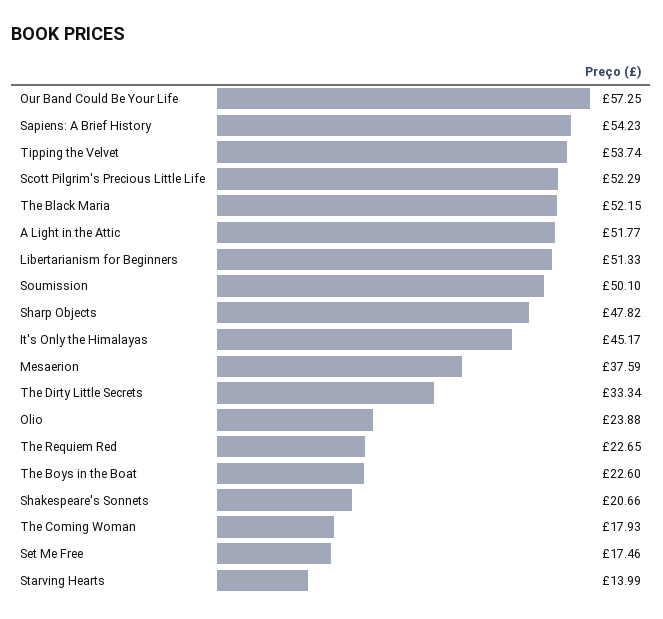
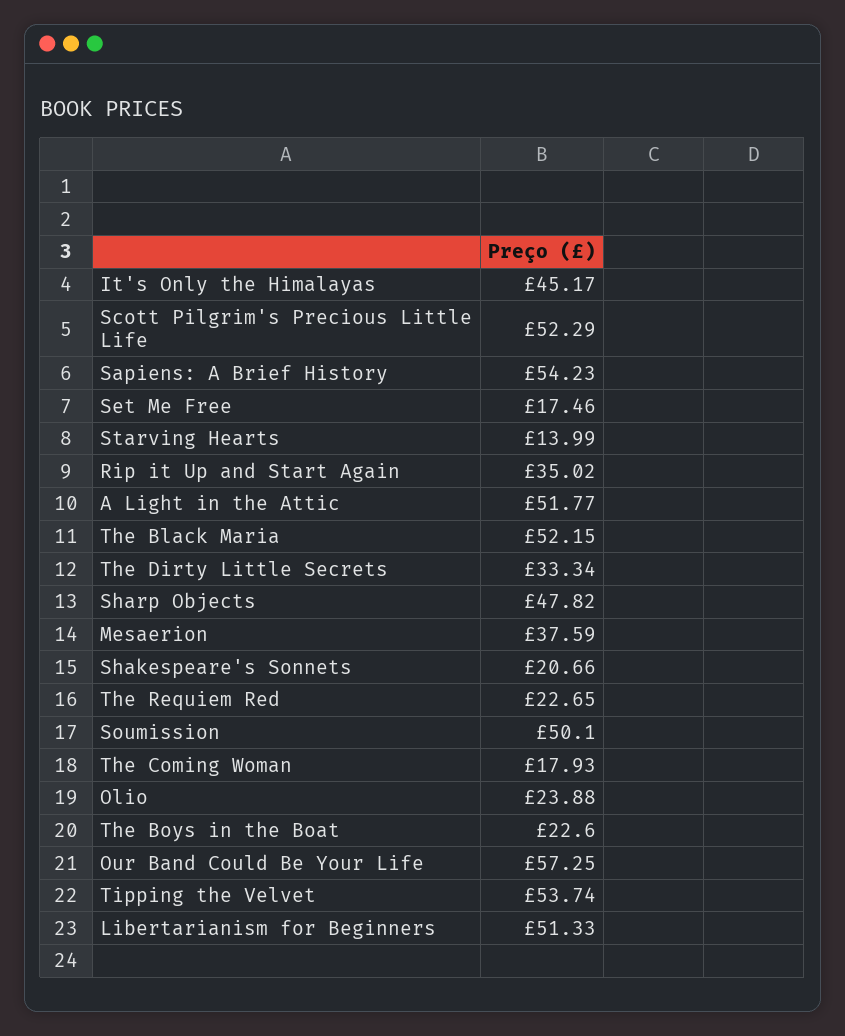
Rip it Up and Start Again: none -> 35.02

